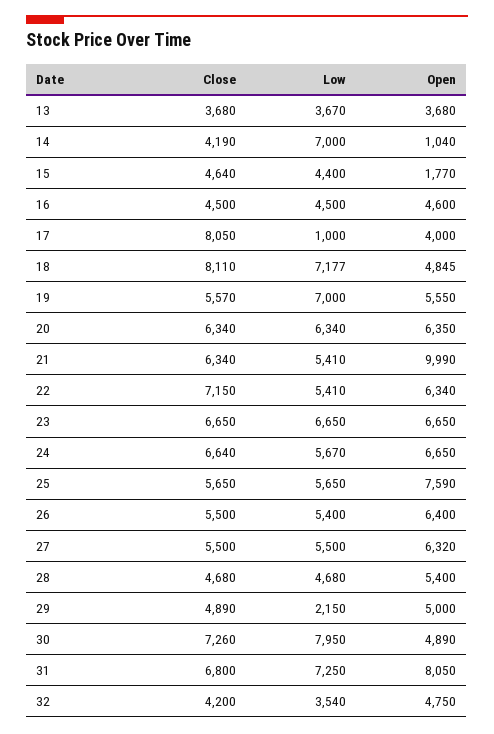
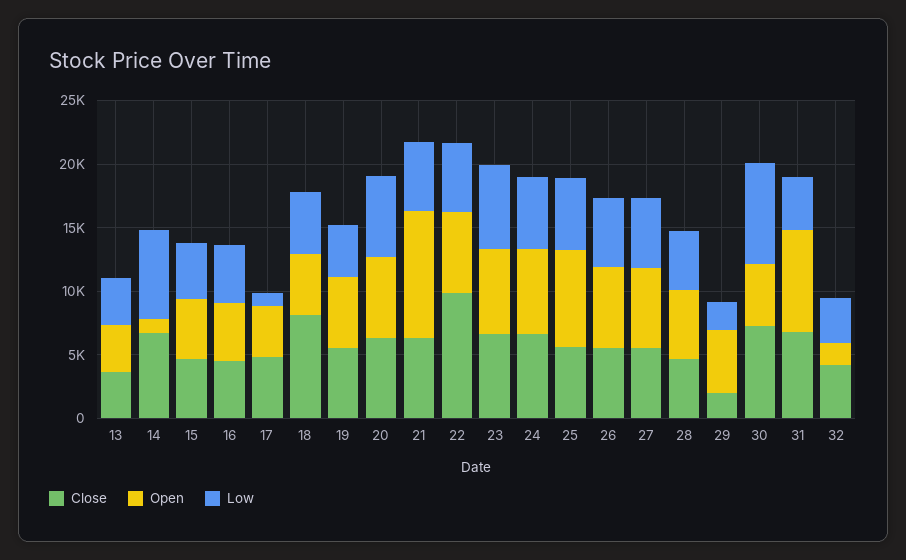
Close, 14: 4190 -> 7000
Open, 15: 1770 -> 5000
Close, 17: 8050 -> 5000
Low, 18: 7177 -> 5000
Low, 19: 7000 -> 4000
Close, 22: 7150 -> 10000
Close, 29: 4890 -> 2000
Low, 31: 7250 -> 4000
Open, 32: 4750 -> 2000

